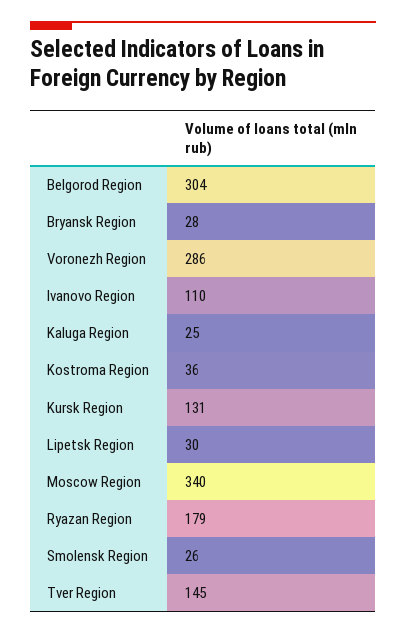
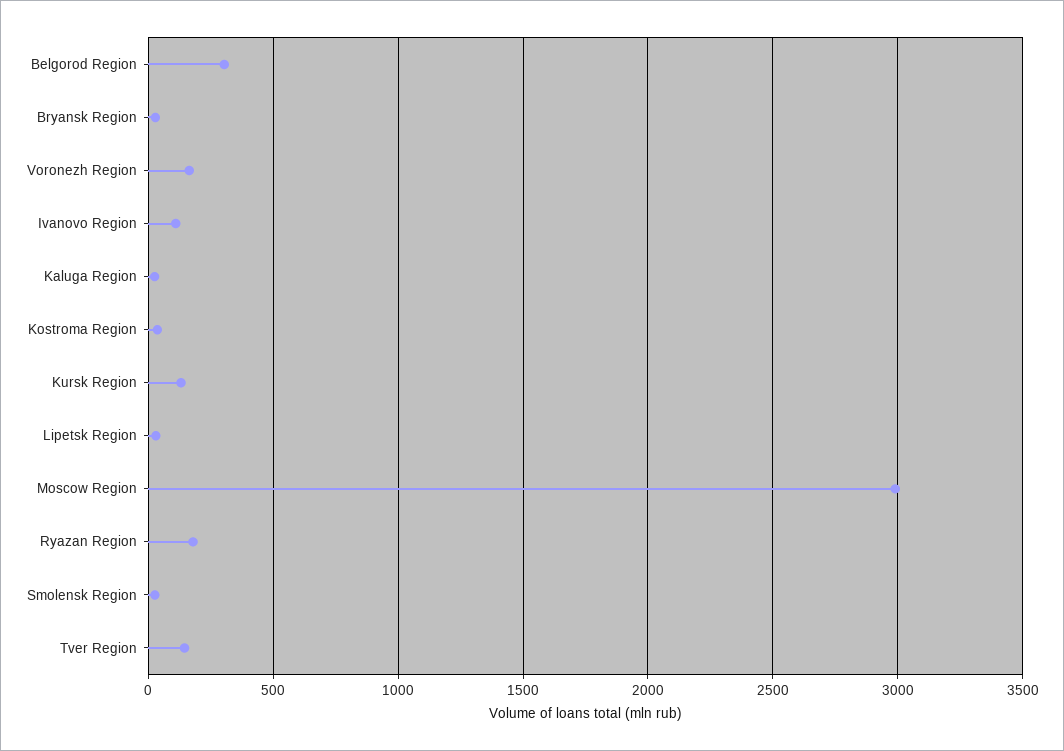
Voronezh Region: 286 -> 150
Moscow Region: 340 -> 3000

